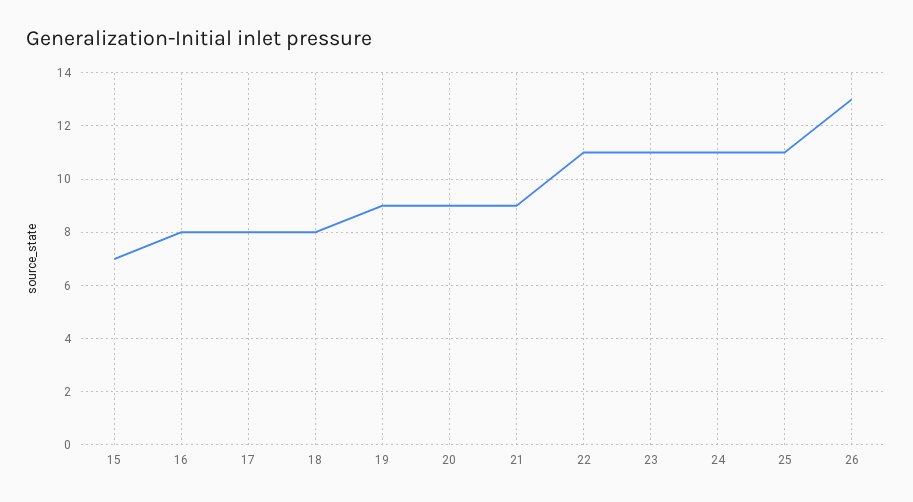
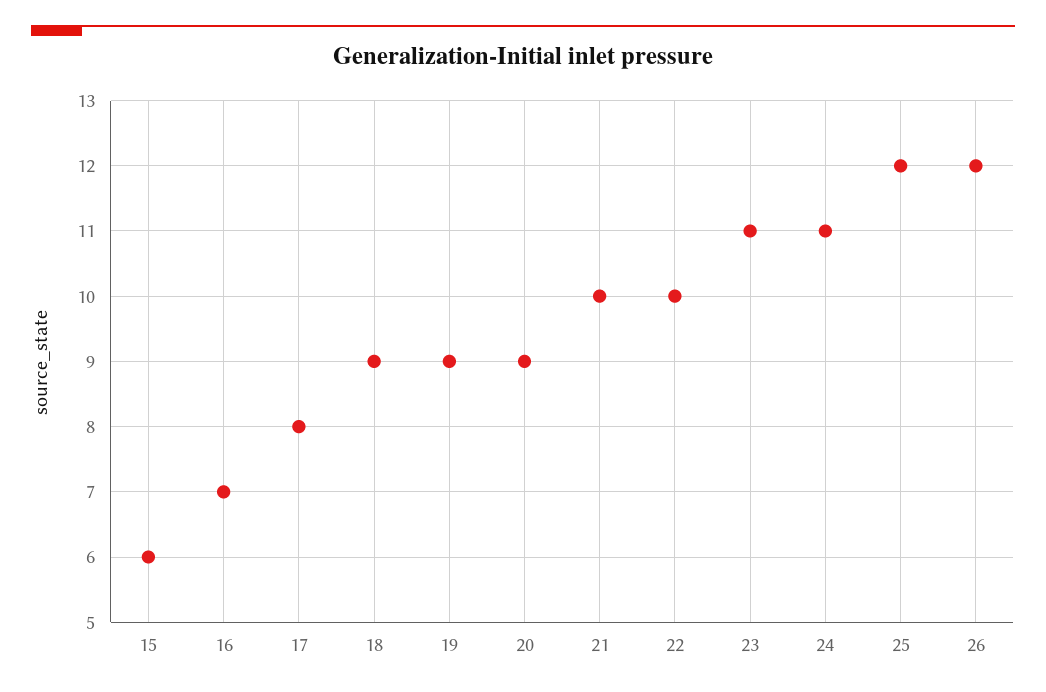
15: 7 -> 6
16: 8 -> 7
18: 8 -> 9
21: 9 -> 10
22: 11 -> 10
25: 11 -> 12
26: 13 -> 12

